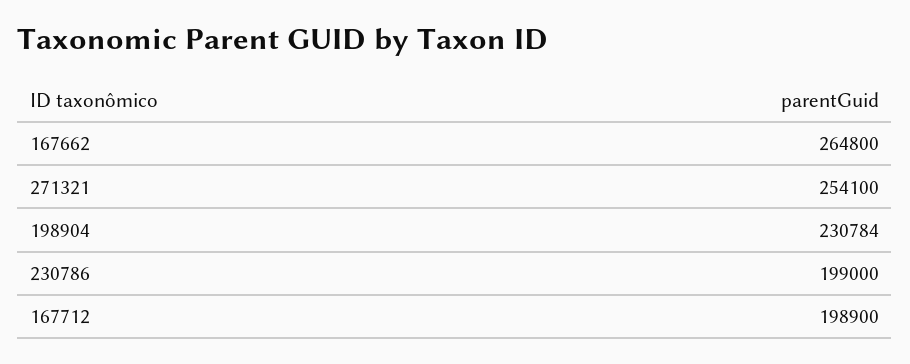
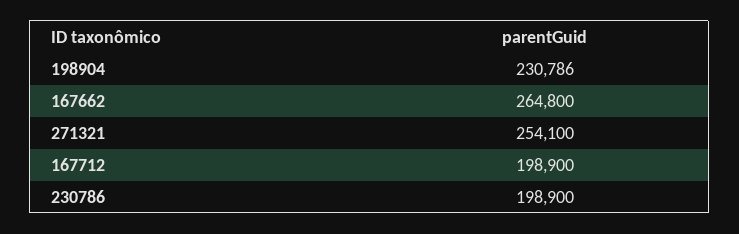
198904: 230784 -> 230786
230786: 199000 -> 198900

